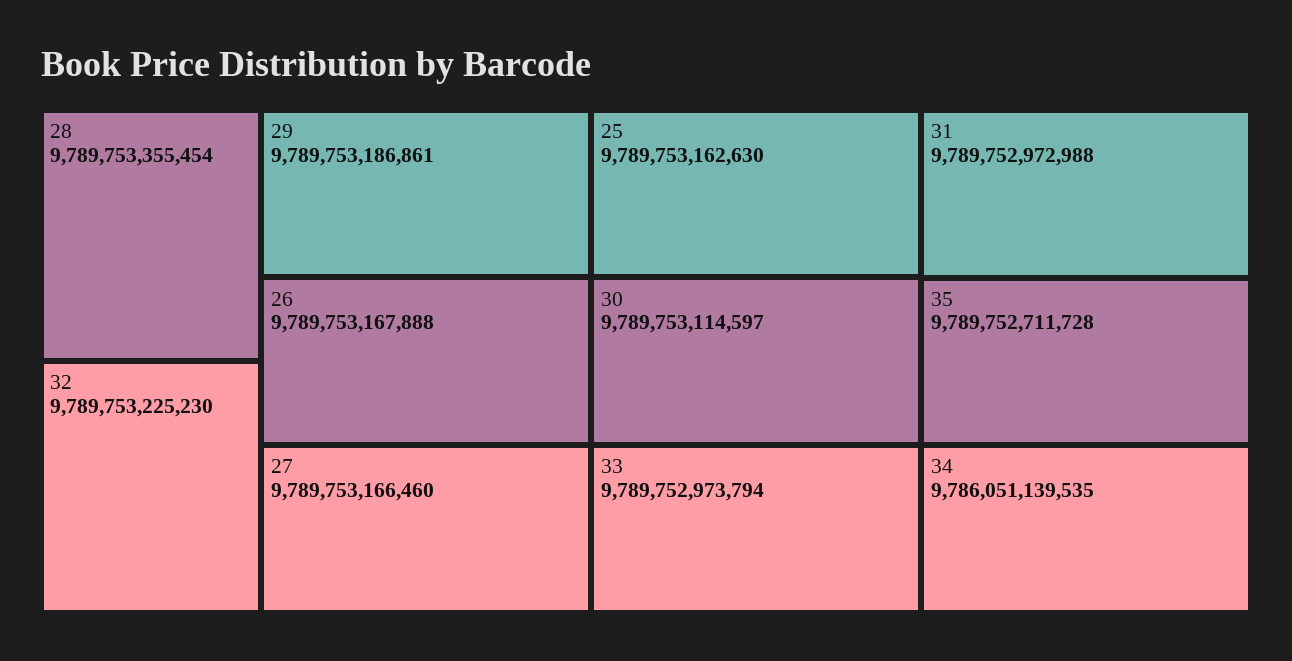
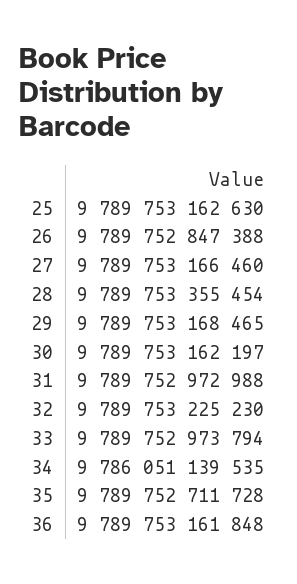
29: 9789753186861 -> 9789753168465
26: 9789753167888 -> 9789752847388
30: 9789753114597 -> 9789753162197
36: none -> 9789753161848

